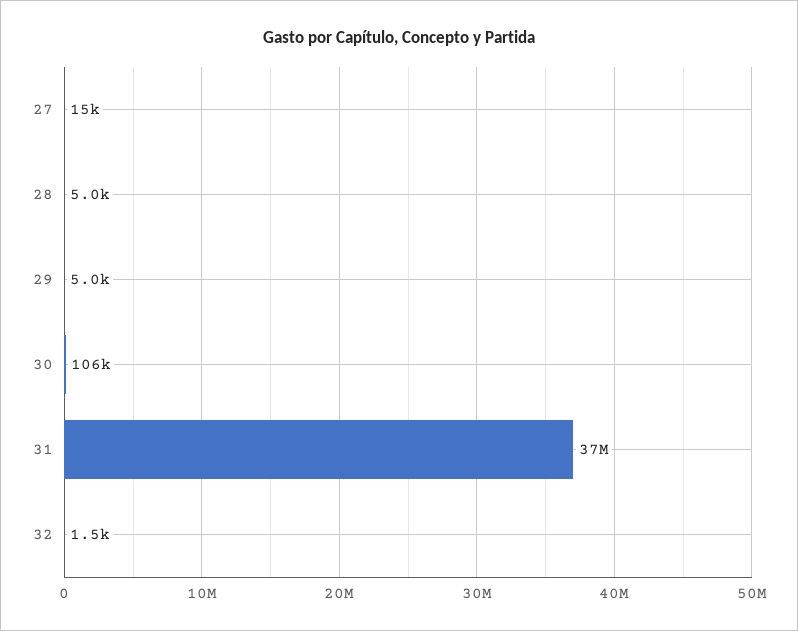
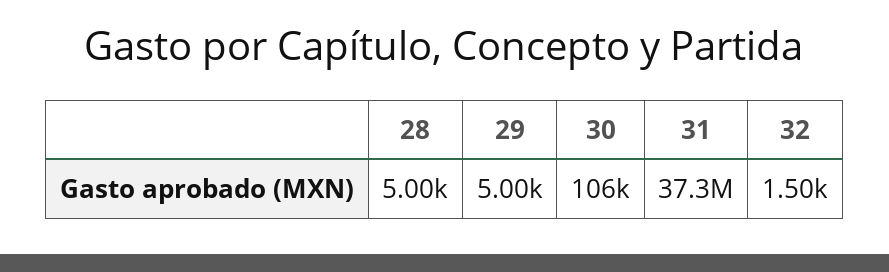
27: 15000 -> none

